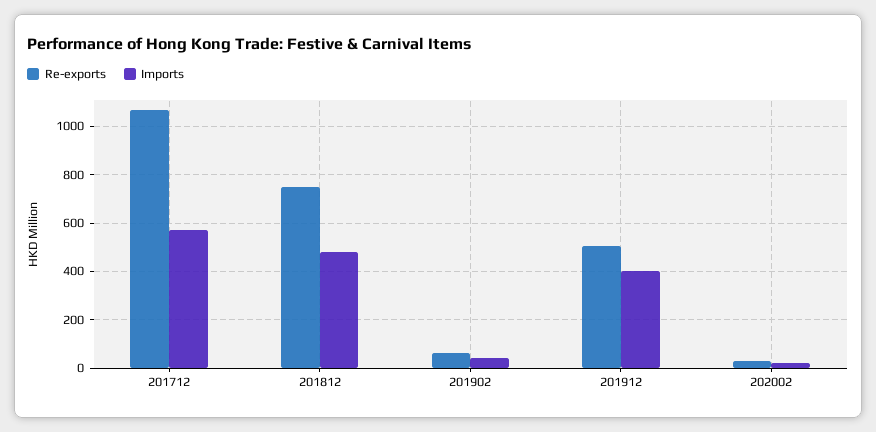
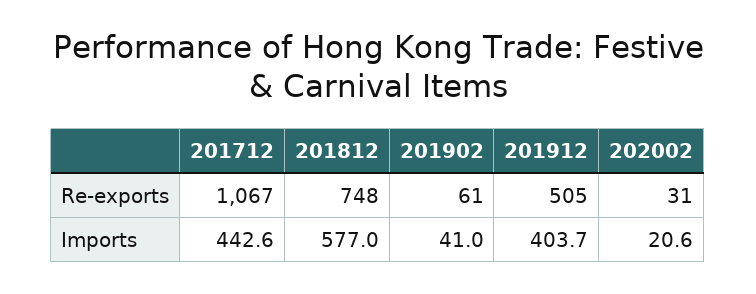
Imports, 201712: 575 -> 442.6
Imports, 201812: 475 -> 577

